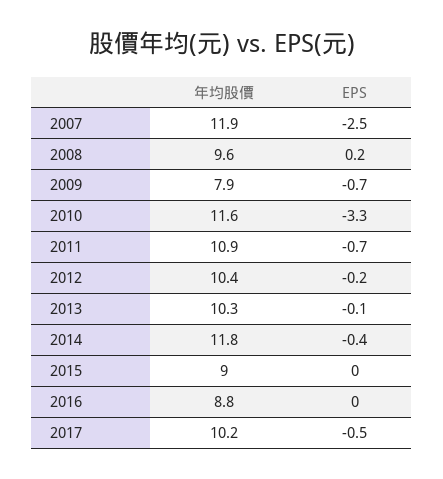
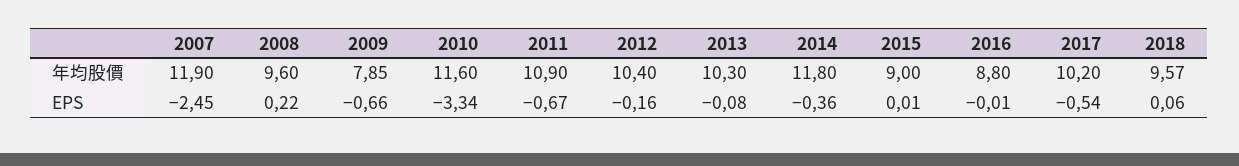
年均股價, 2018: none -> 9.57
EPS, 2018: none -> 0.06

